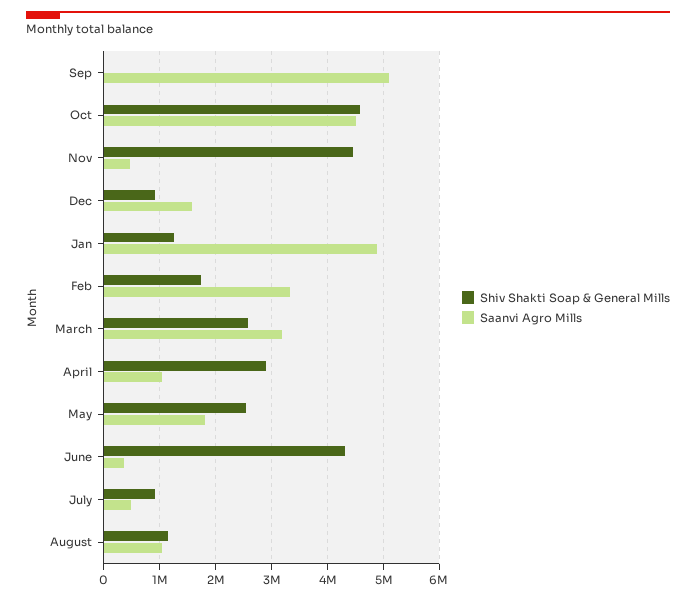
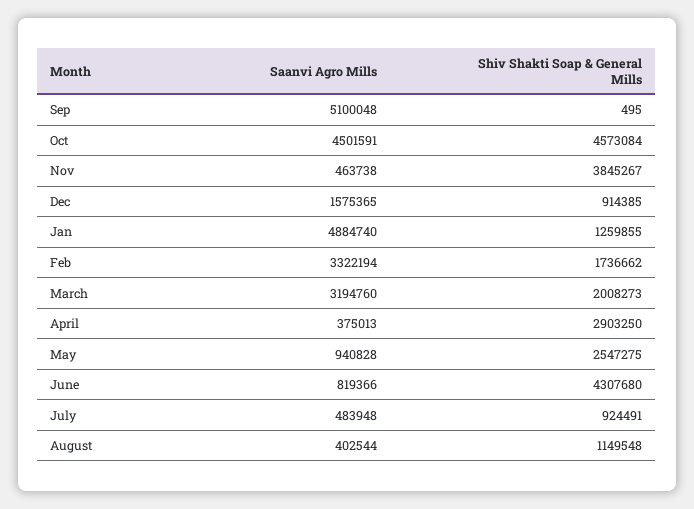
Shiv Shakti Soap & General Mills, Nov: 4400000 -> 3845267
Shiv Shakti Soap & General Mills, March: 2600000 -> 2008273
Saanvi Agro Mills, April: 1000000 -> 375013
Saanvi Agro Mills, May: 1800000 -> 940828
Saanvi Agro Mills, June: 400000 -> 819366
Saanvi Agro Mills, August: 1000000 -> 402544

